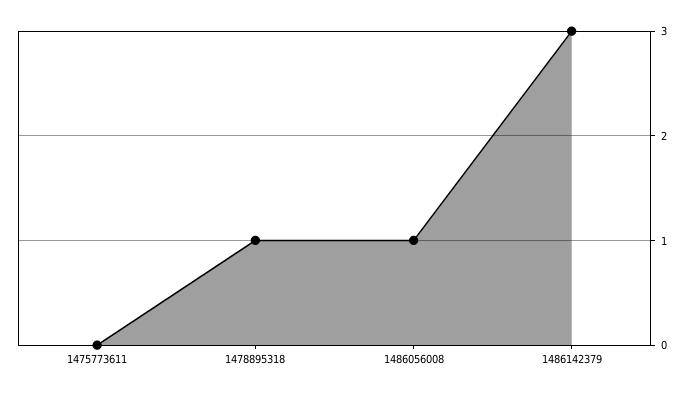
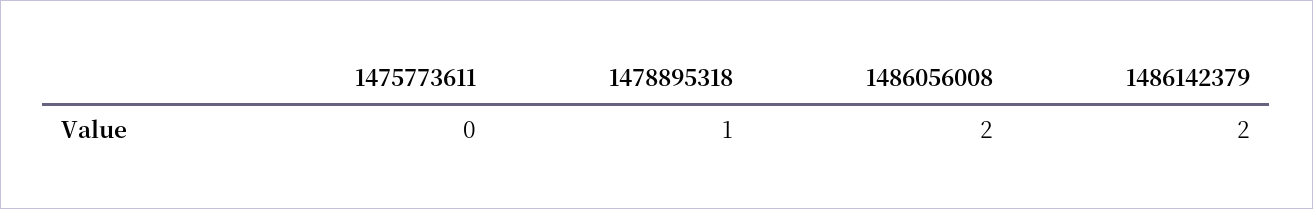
1486056008: 1 -> 2
1486142379: 3 -> 2

